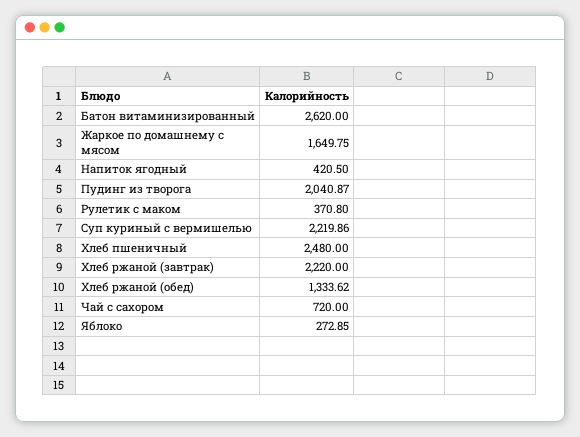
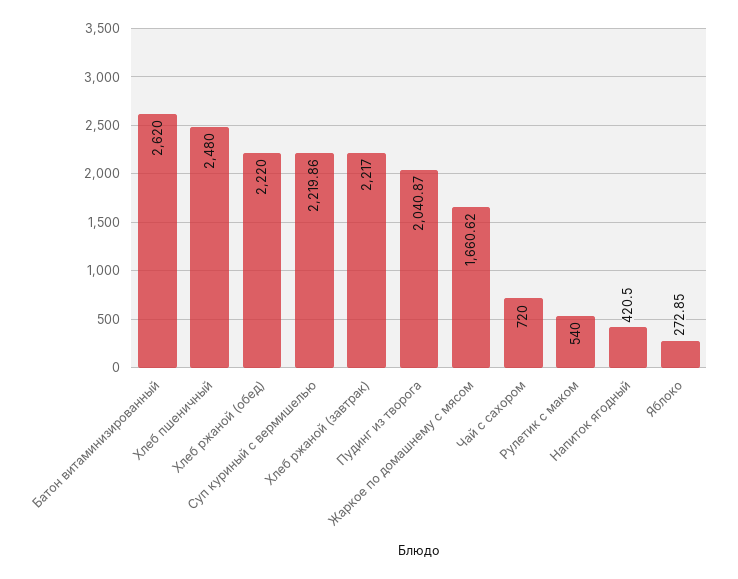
Жаркое по домашнему с мясом: 1649.75 -> 1660.62
Рулетик с маком: 370.8 -> 540
Хлеб ржаной (завтрак): 2220 -> 2217
Хлеб ржаной (обед): 1333.62 -> 2220

